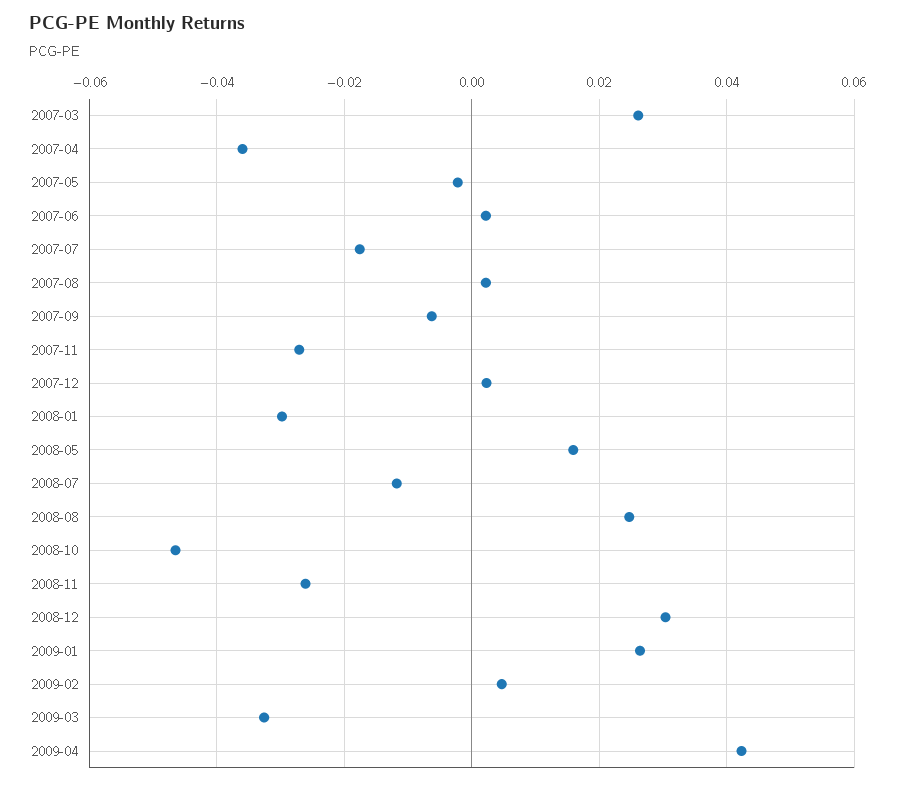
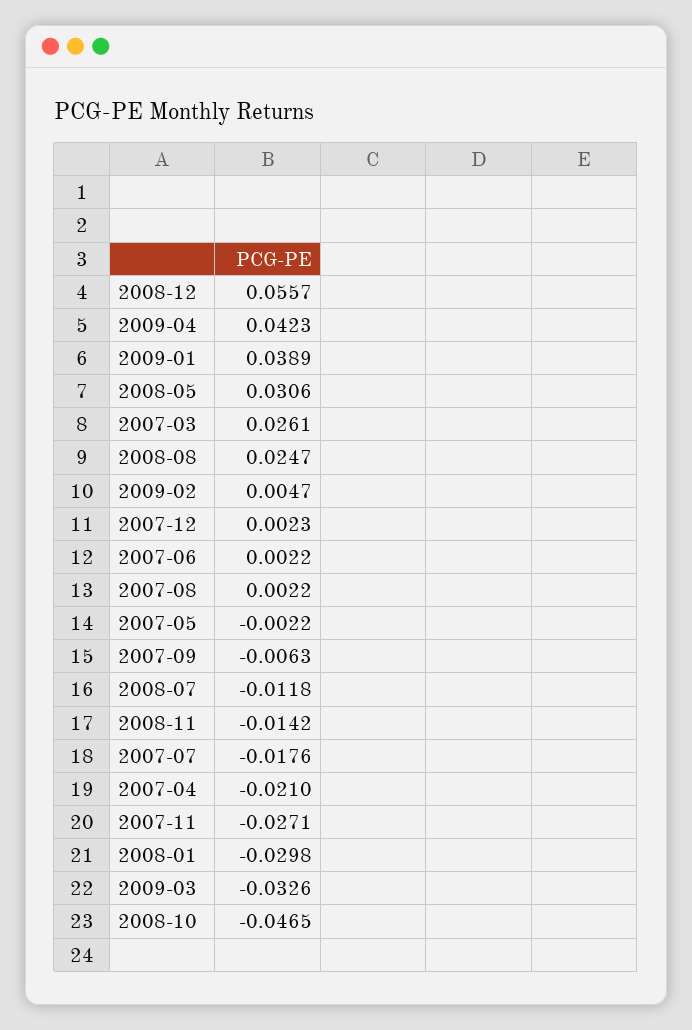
2007-04: -0.036 -> -0.021
2008-05: 0.016 -> 0.0306
2008-11: -0.026 -> -0.0142
2008-12: 0.03 -> 0.0557
2009-01: 0.026 -> 0.0389

